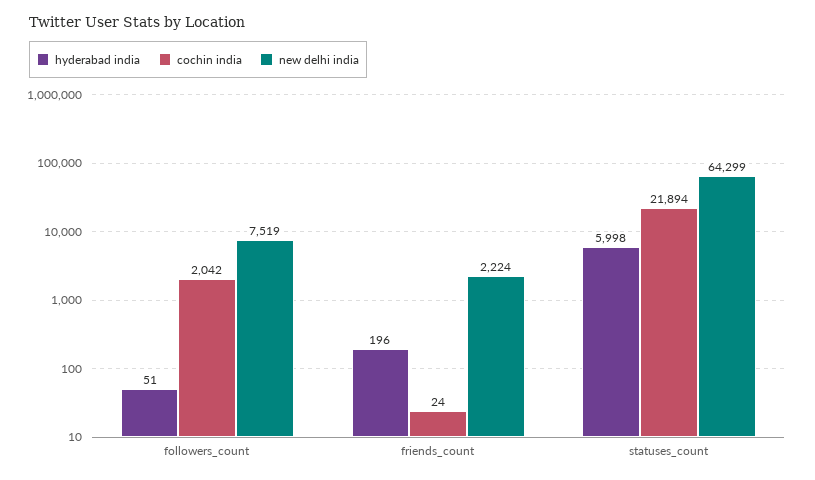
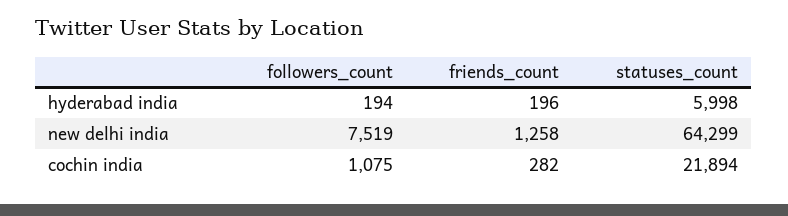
hyderabad india, followers_count: 51 -> 194
cochin india, followers_count: 2042 -> 1075
cochin india, friends_count: 24 -> 282
new delhi india, friends_count: 2224 -> 1258

